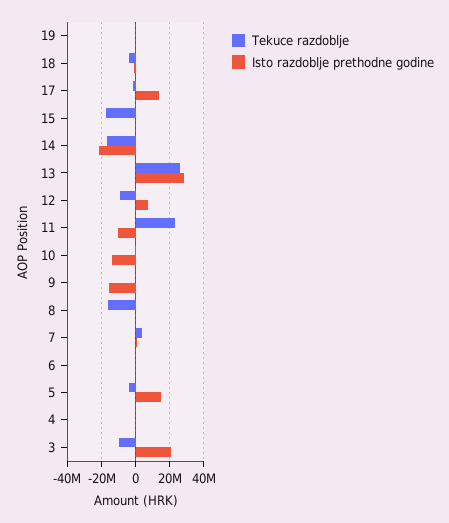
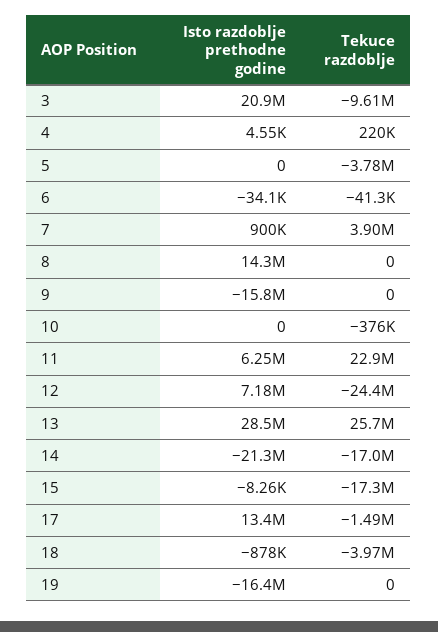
Isto razdoblje prethodne godine, 19: 0 -> -16400000
Tekuce razdoblje, 12: -10000000 -> -24400000
Isto razdoblje prethodne godine, 11: -10000000 -> 6250000
Isto razdoblje prethodne godine, 10: -15000000 -> 0
Tekuce razdoblje, 8: -15000000 -> 0
Isto razdoblje prethodne godine, 8: 0 -> 14300000
Isto razdoblje prethodne godine, 5: 15000000 -> 0

